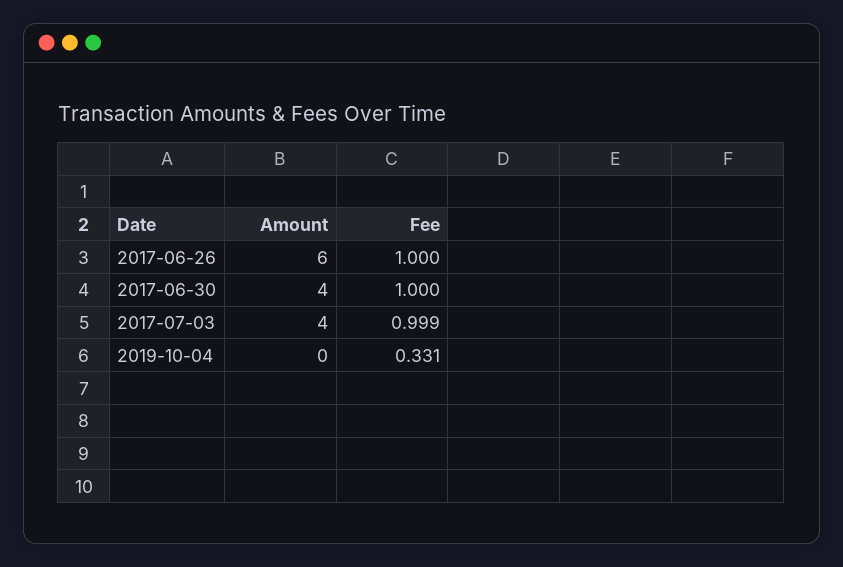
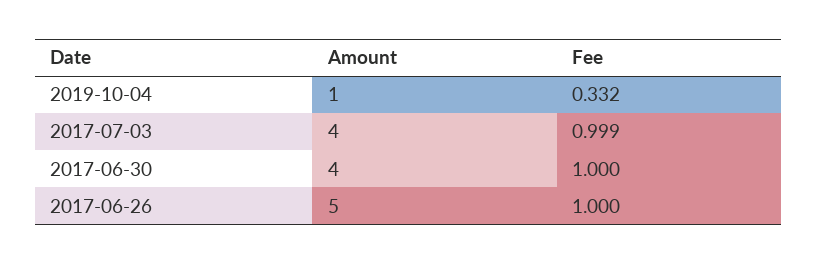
Amount, 2017-06-26: 6 -> 5
Amount, 2019-10-04: 0 -> 1
Fee, 2019-10-04: 0.331 -> 0.332

